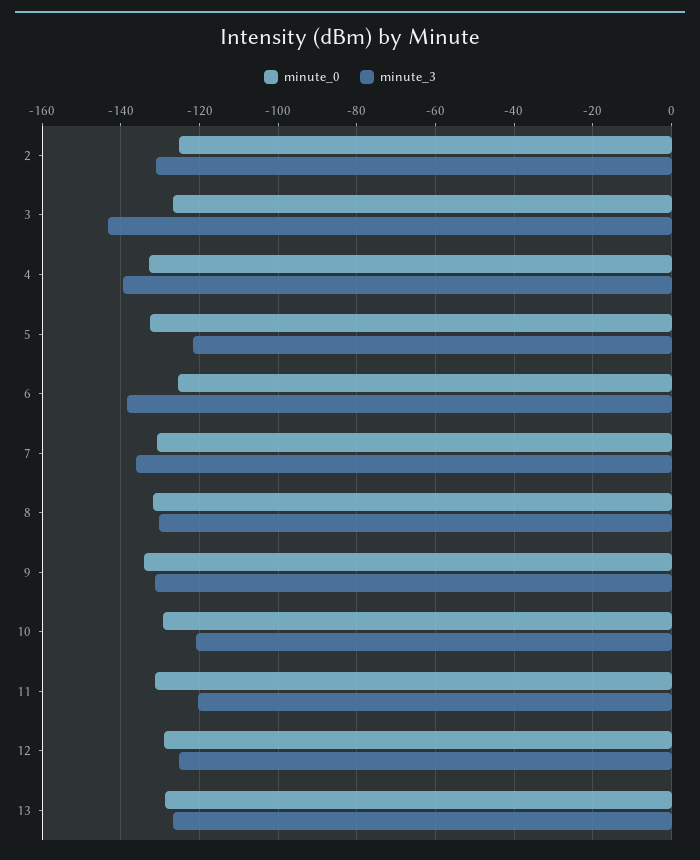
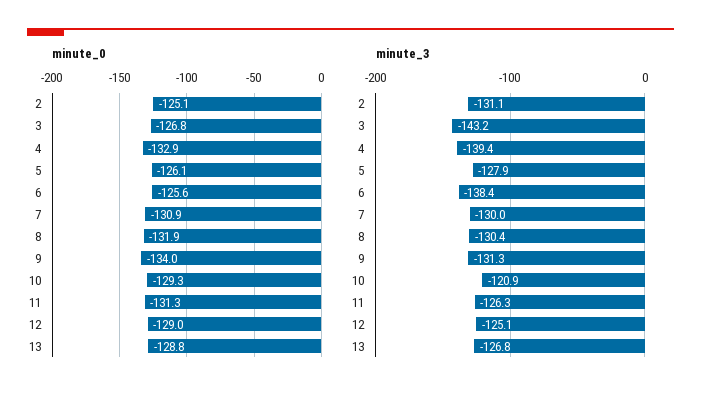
minute_0, 5: -132 -> -126.1
minute_3, 5: -122 -> -127.9
minute_3, 7: -136 -> -130
minute_3, 11: -120 -> -126.3

